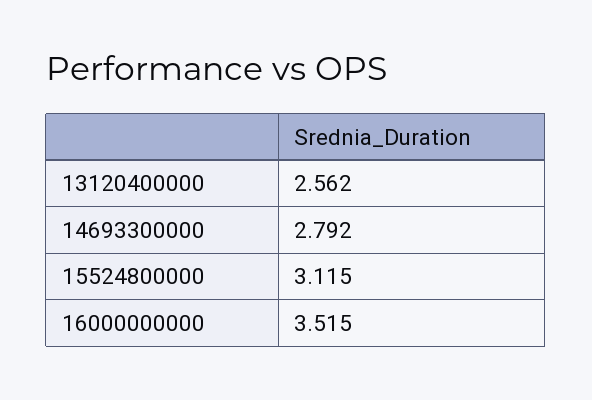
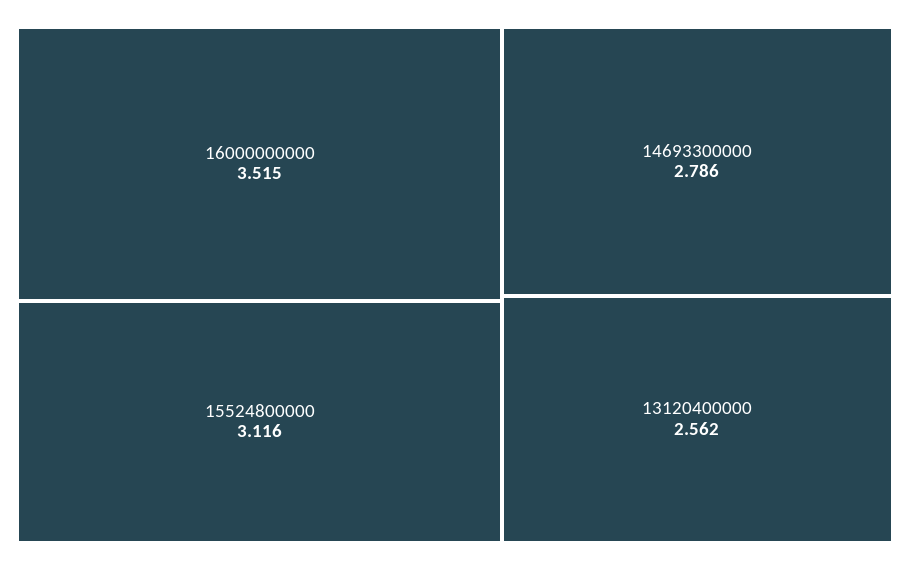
14693300000: 2.792 -> 2.786
15524800000: 3.115 -> 3.116

